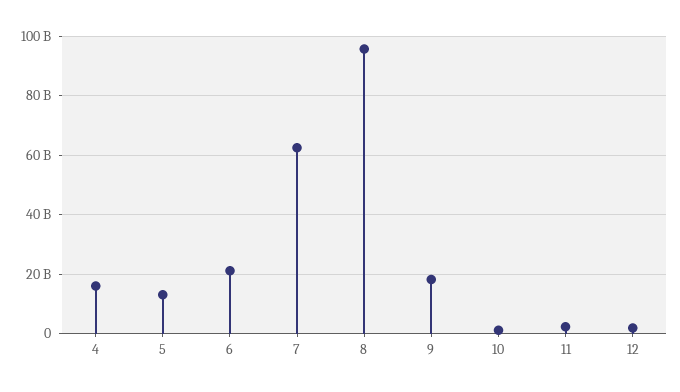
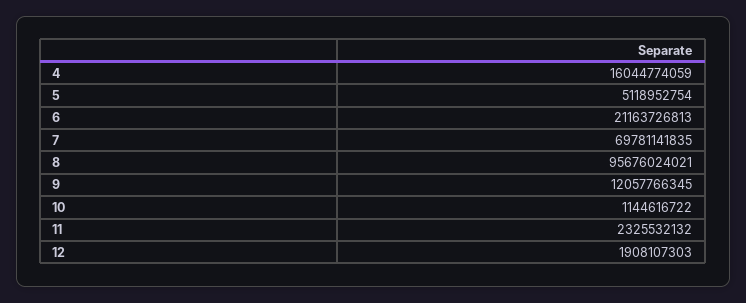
5: 12500000000 -> 5118952754
7: 62500000000 -> 69781141835
9: 17500000000 -> 12057766345

